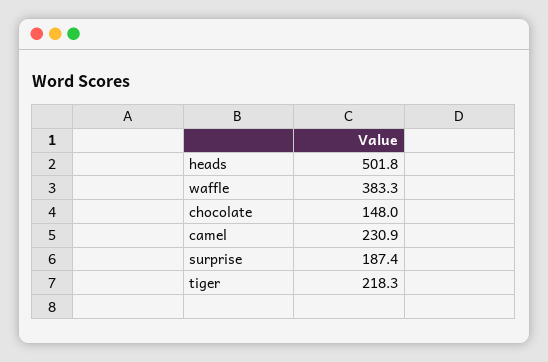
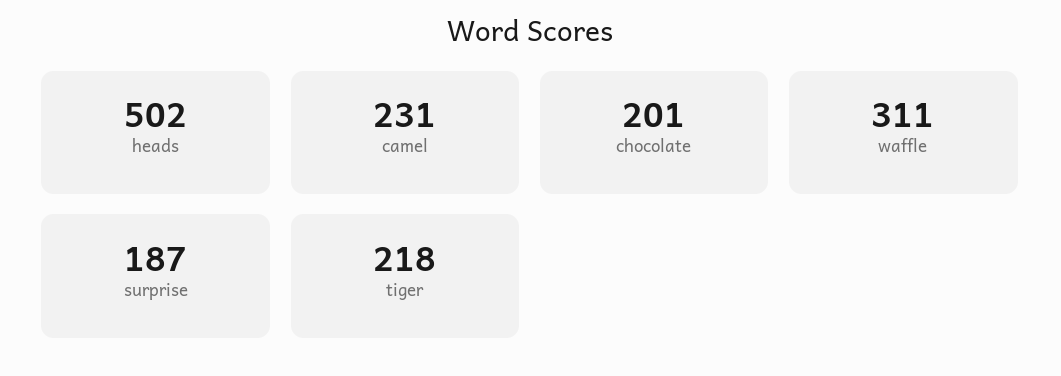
waffle: 383.3 -> 311
chocolate: 148 -> 201

